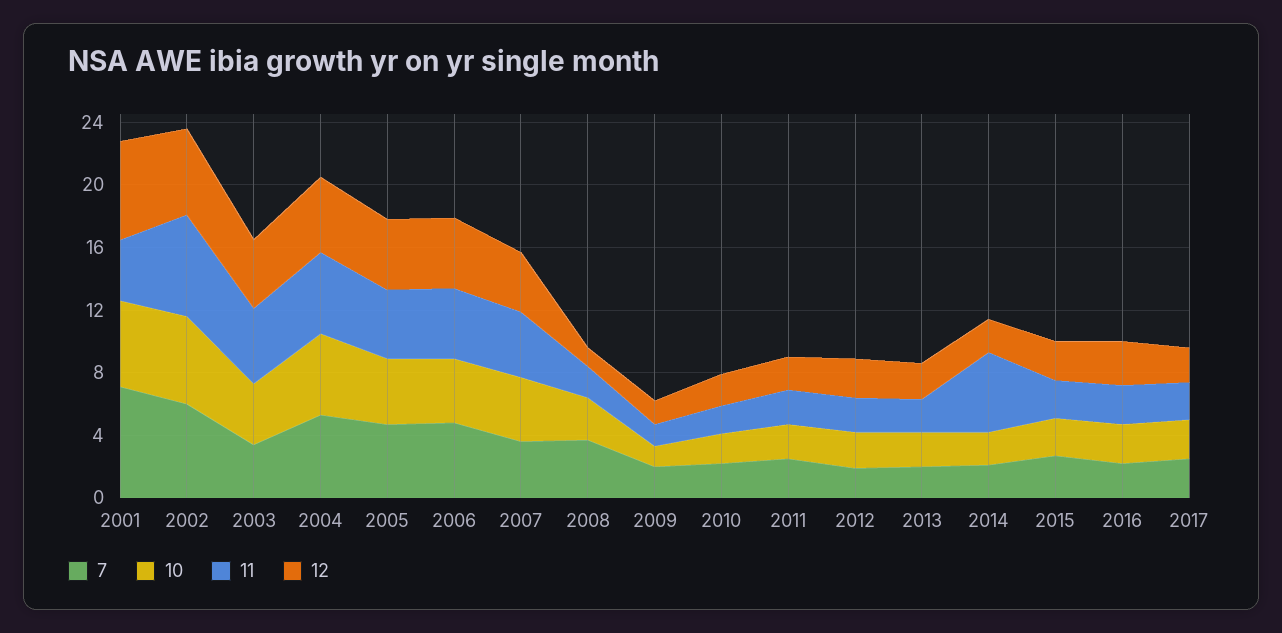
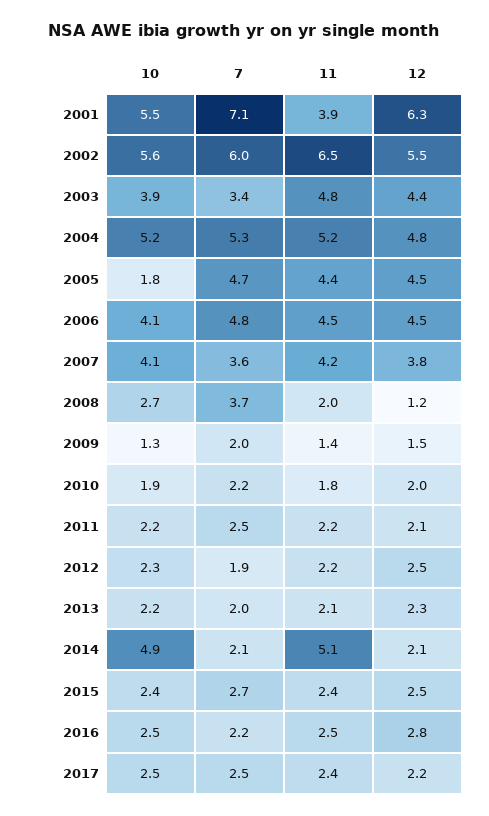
10, 2005: 4 -> 1.8
10, 2014: 2 -> 4.9

